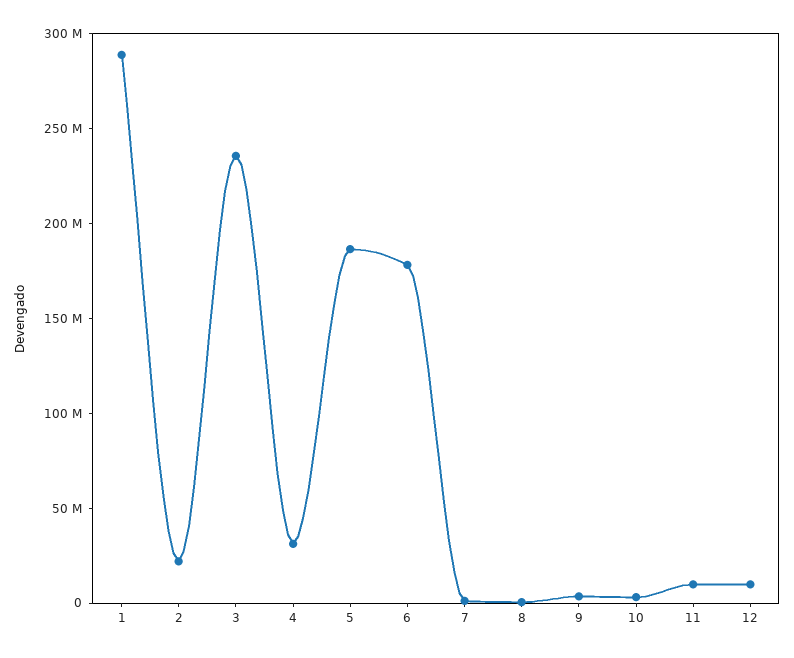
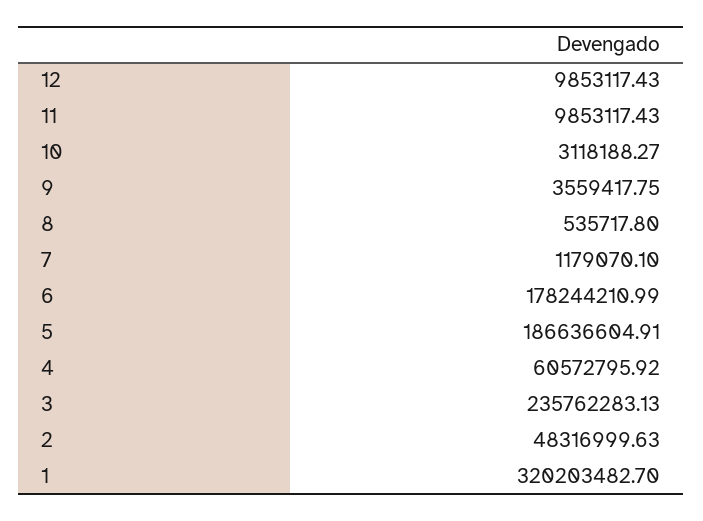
1: 290000000 -> 320203482.7
2: 20000000 -> 48316999.63
4: 30000000 -> 60572795.92

